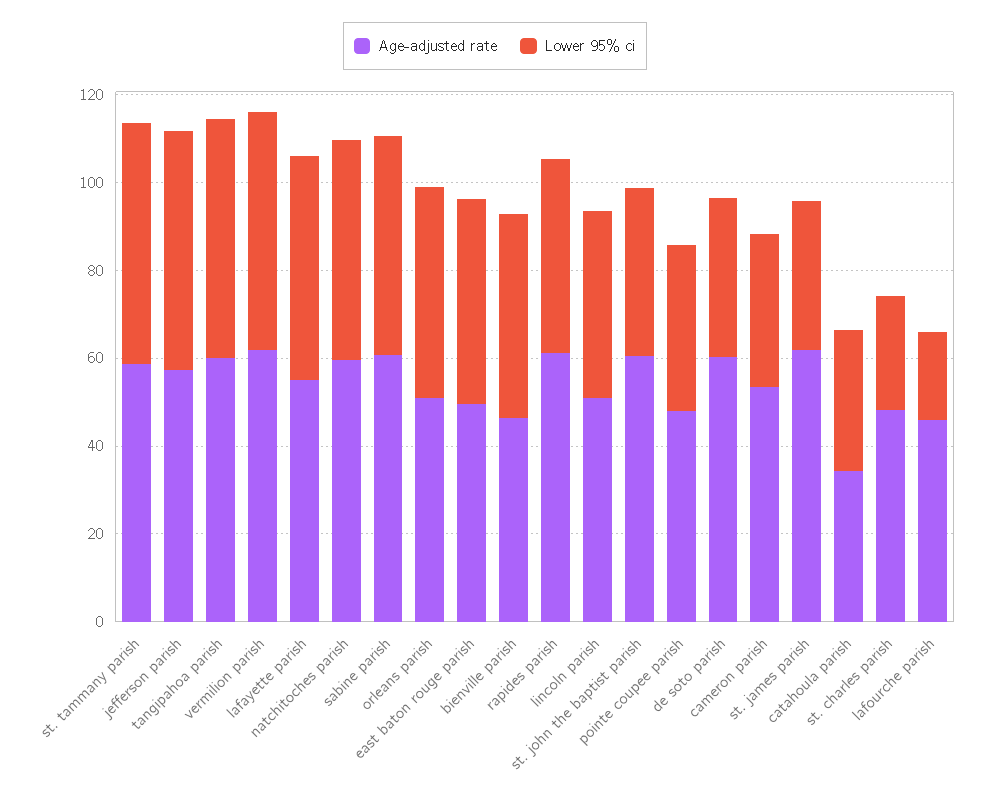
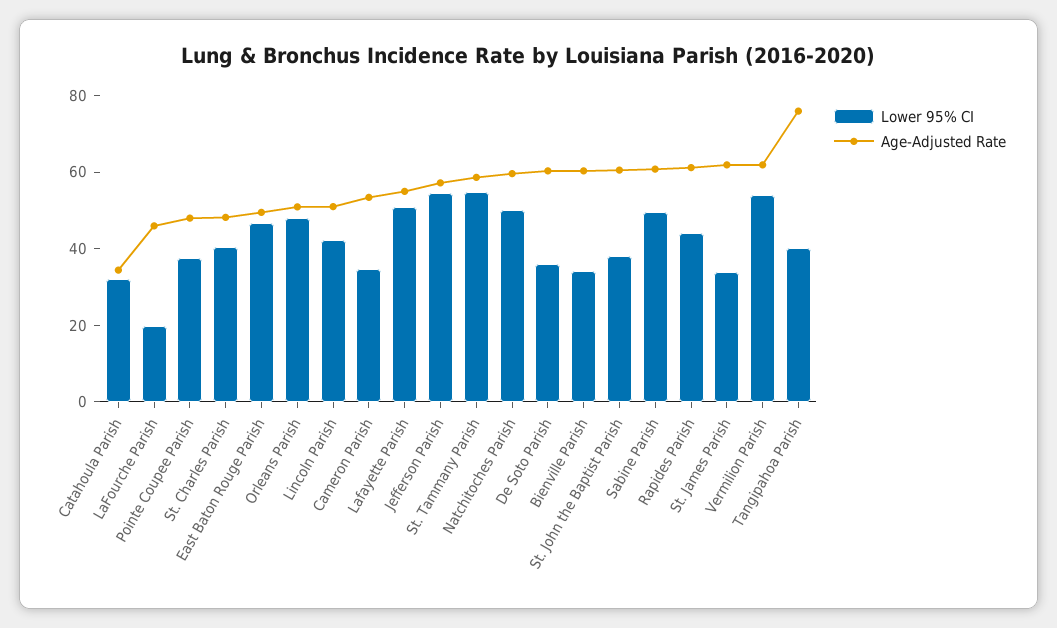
Age-adjusted rate, tangipahoa parish: 60 -> 75
Lower 95% ci, tangipahoa parish: 55 -> 40
Age-adjusted rate, bienville parish: 45 -> 60
Lower 95% ci, bienville parish: 45 -> 35
Lower 95% ci, st. charles parish: 25 -> 40

